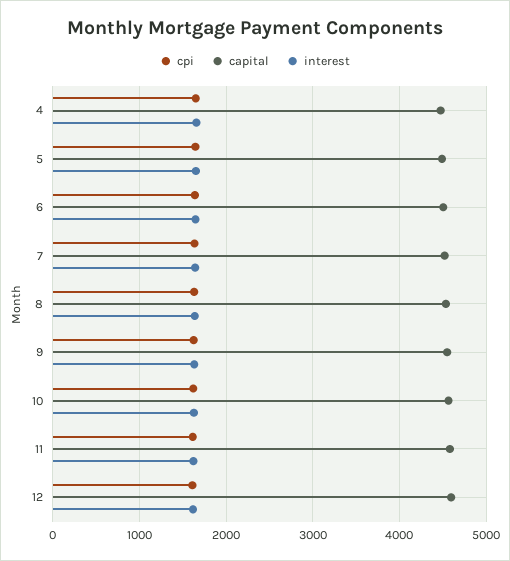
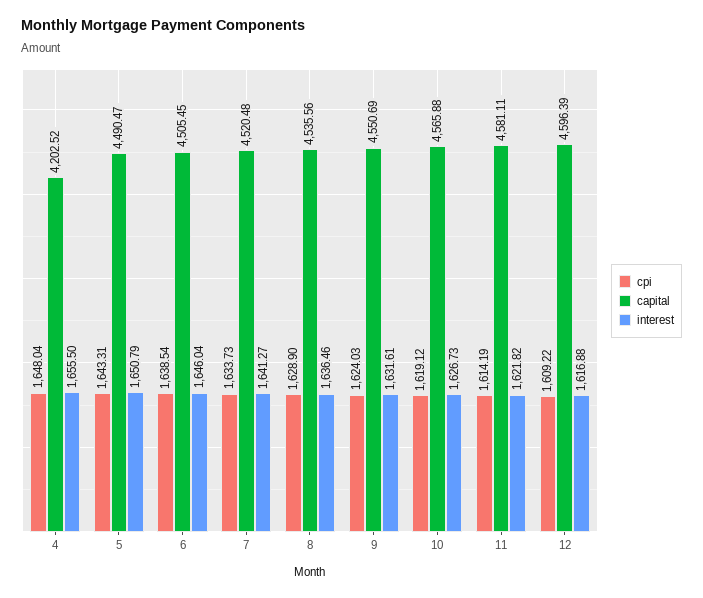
capital, 4: 4500 -> 4202.52

